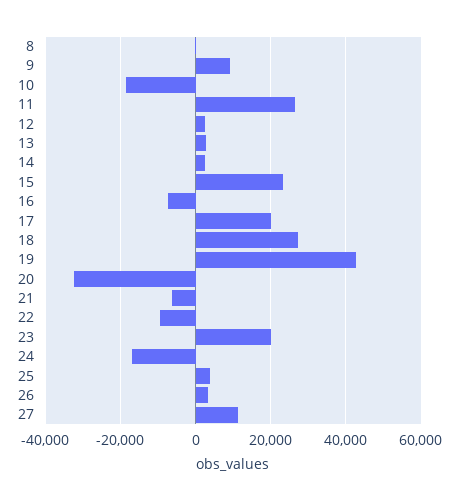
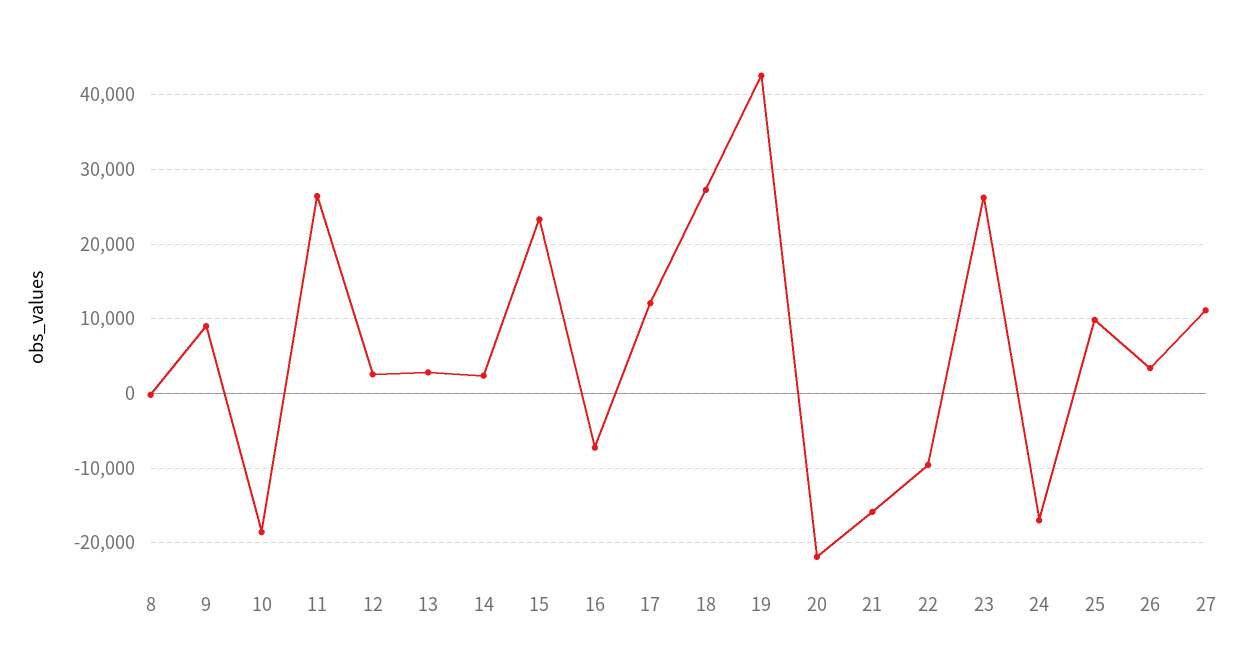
17: 20000 -> 12000
20: -32000 -> -22000
21: -6000 -> -16000
23: 20000 -> 26000
25: 4000 -> 10000

